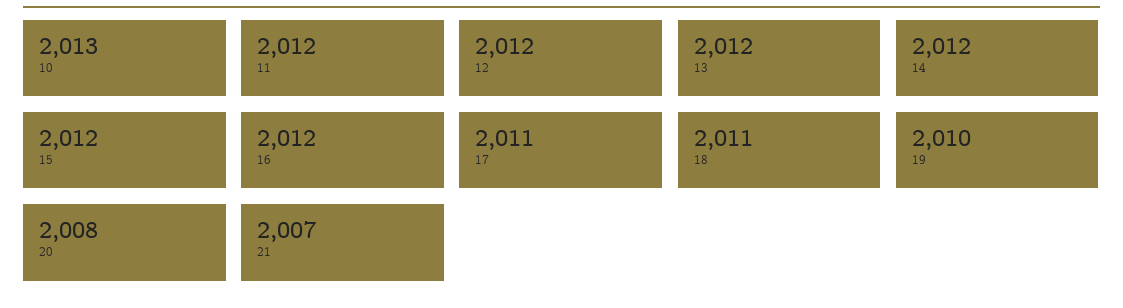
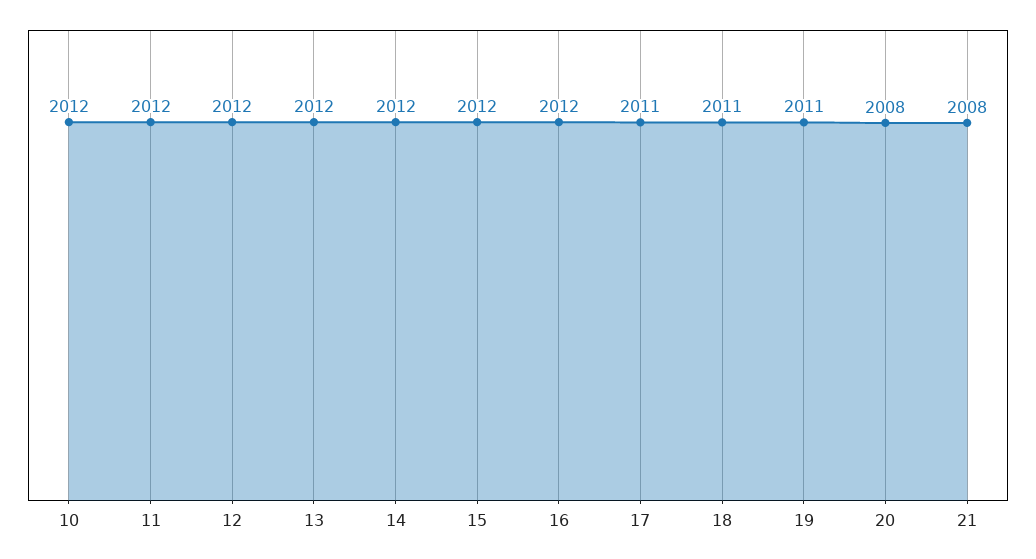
10: 2013 -> 2012
19: 2010 -> 2011
21: 2007 -> 2008

